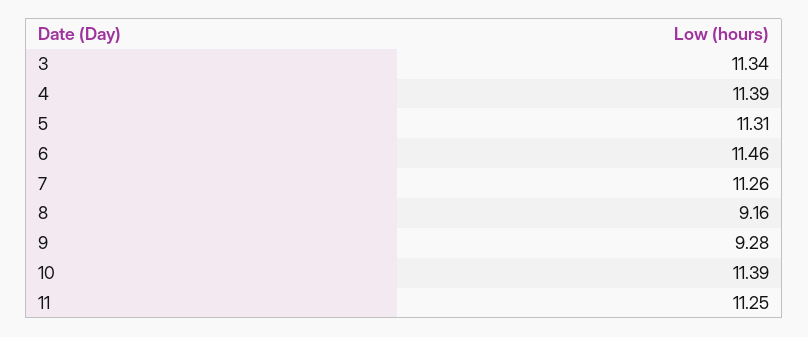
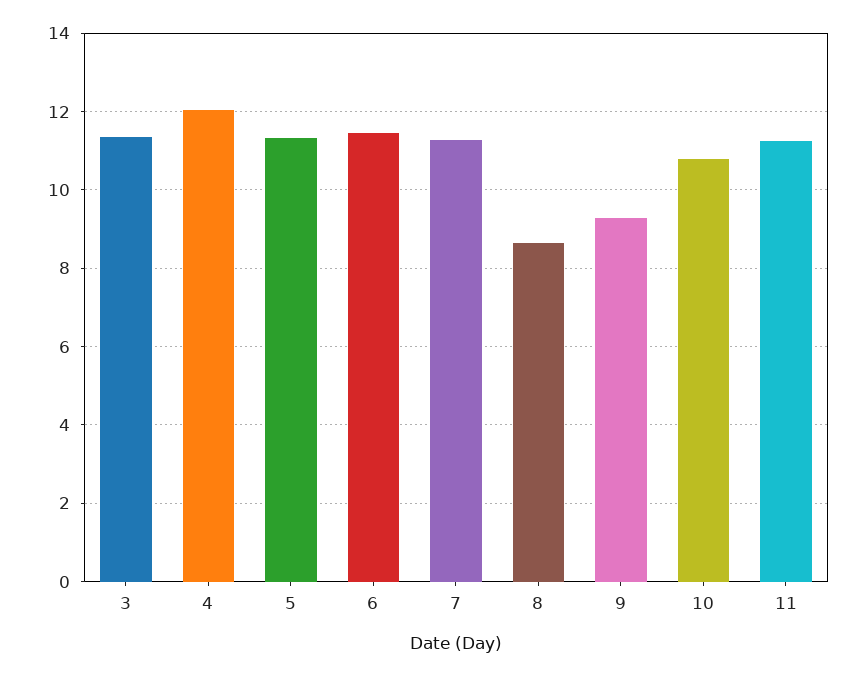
4: 11.39 -> 12
8: 9.16 -> 8.6
10: 11.39 -> 10.8

